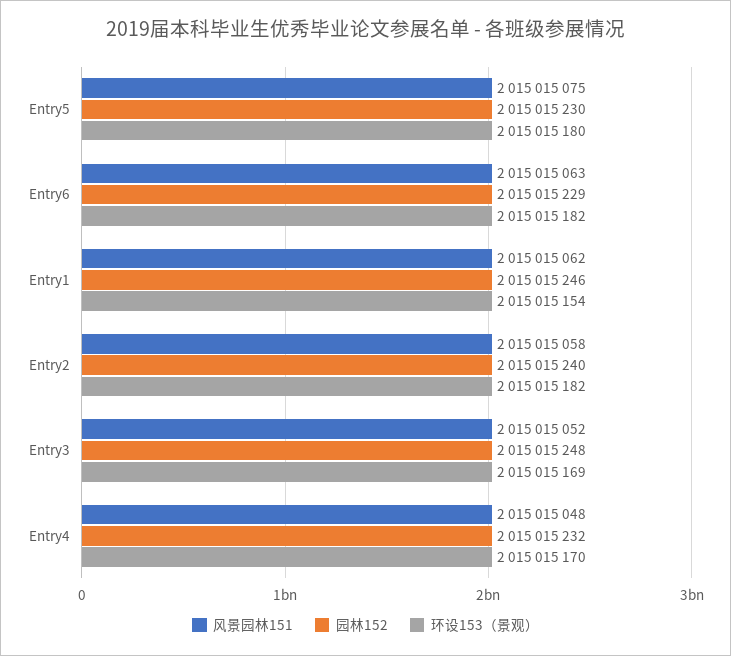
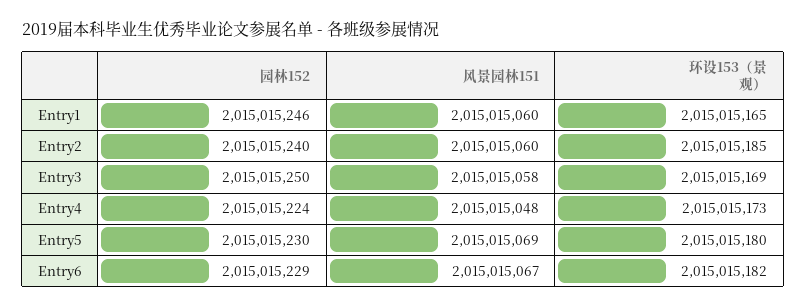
风景园林151, Entry5: 2015015075 -> 2015015069
风景园林151, Entry6: 2015015063 -> 2015015067
风景园林151, Entry1: 2015015062 -> 2015015060
环设153（景观）, Entry1: 2015015154 -> 2015015165
风景园林151, Entry2: 2015015058 -> 2015015060
环设153（景观）, Entry2: 2015015182 -> 2015015185
风景园林151, Entry3: 2015015052 -> 2015015058
园林152, Entry3: 2015015248 -> 2015015250
园林152, Entry4: 2015015232 -> 2015015224
环设153（景观）, Entry4: 2015015170 -> 2015015173

